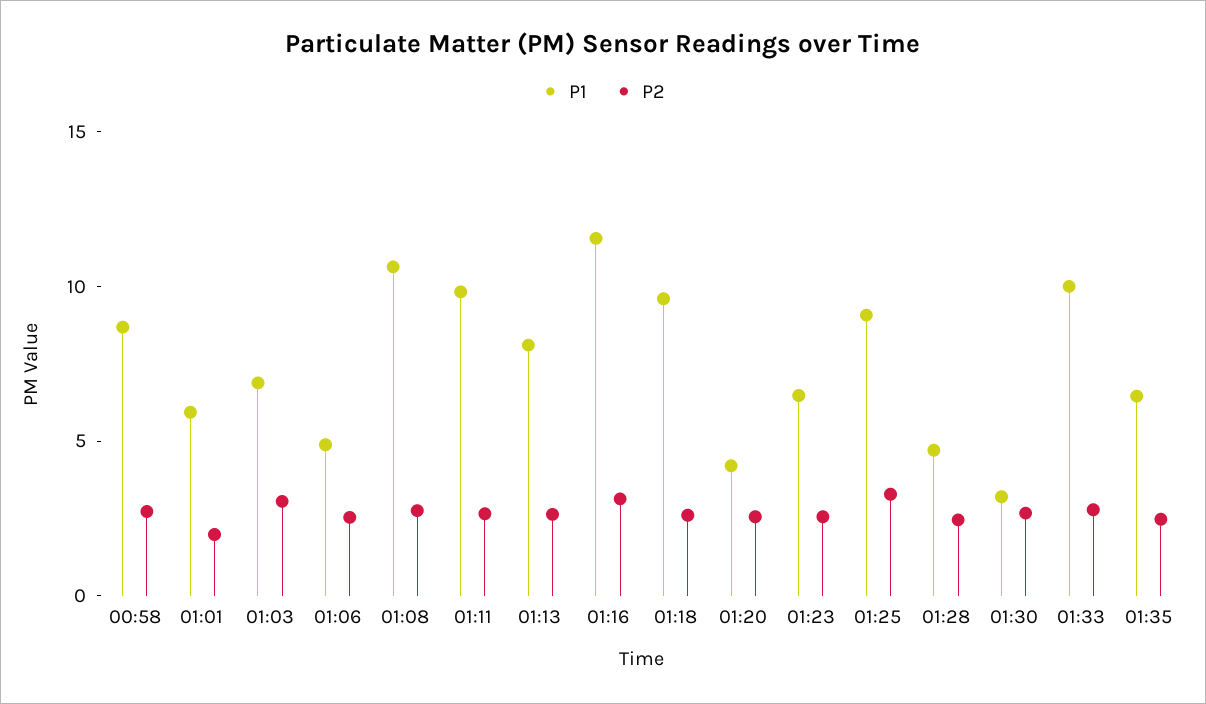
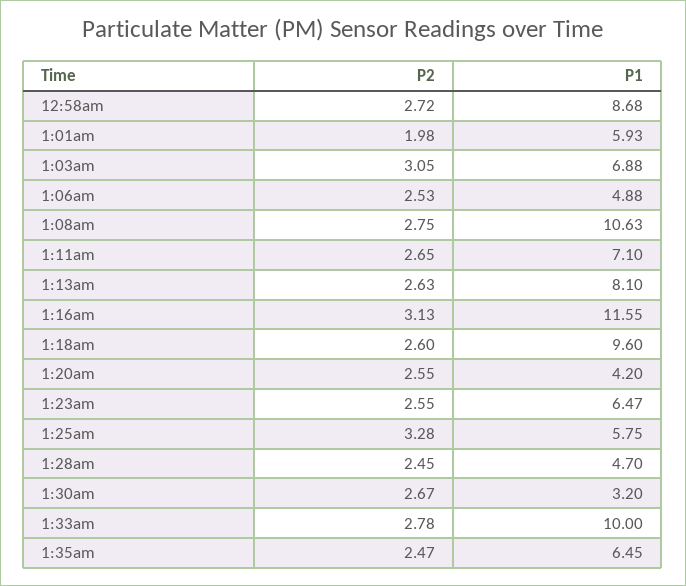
P1, 01:11: 10 -> 7.1
P1, 01:25: 9 -> 5.75

